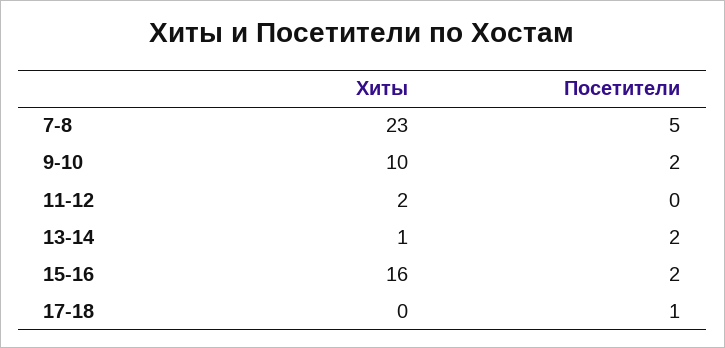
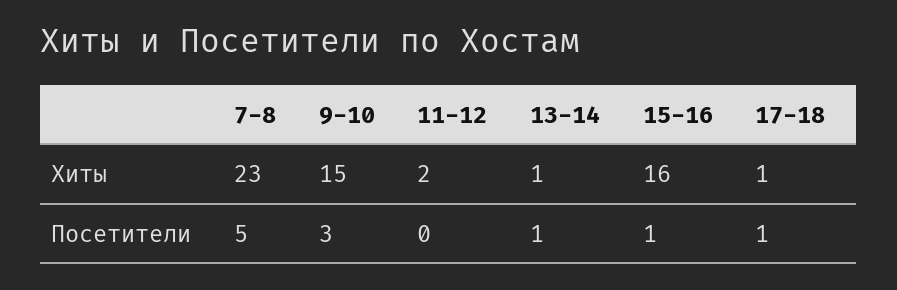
Хиты, 9-10: 10 -> 15
Посетители, 9-10: 2 -> 3
Посетители, 13-14: 2 -> 1
Посетители, 15-16: 2 -> 1
Хиты, 17-18: 0 -> 1

